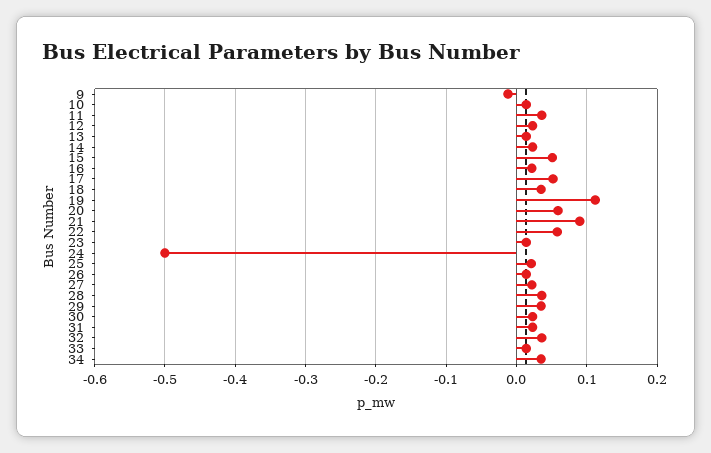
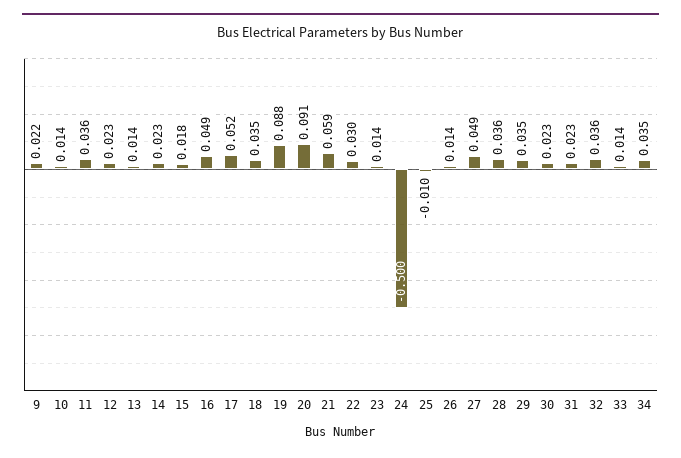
9: -0.01 -> 0.022
15: 0.05 -> 0.018
16: 0.02 -> 0.049
19: 0.11 -> 0.088
20: 0.06 -> 0.091
21: 0.09 -> 0.059
22: 0.06 -> 0.03
25: 0.02 -> -0.01
27: 0.02 -> 0.049

